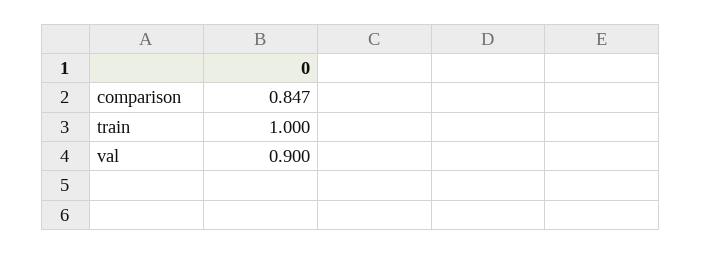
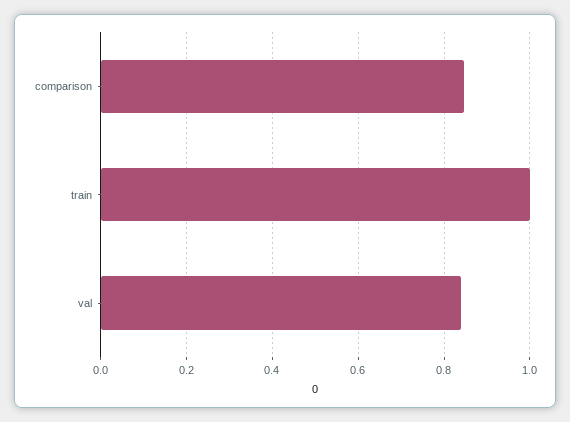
val: 0.9 -> 0.84

